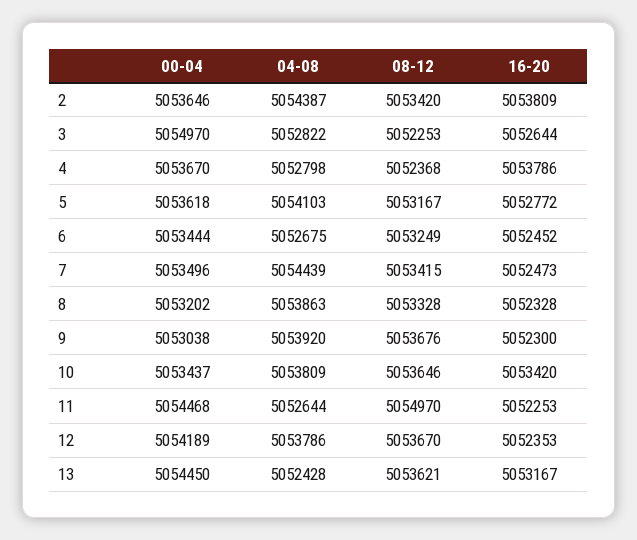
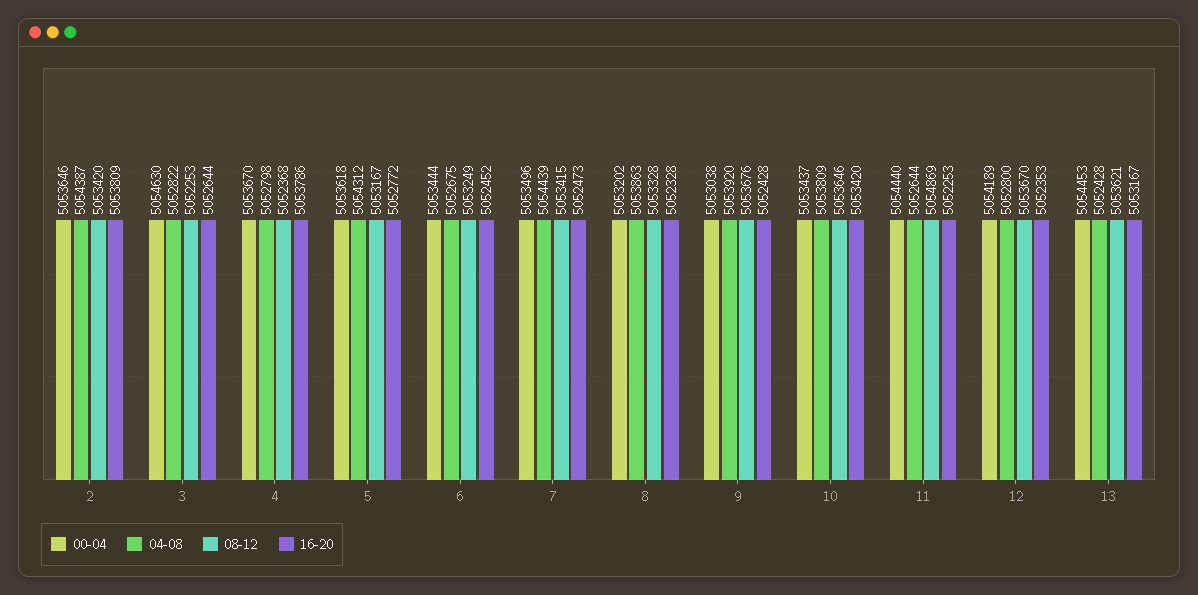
00-04, 3: 5054970 -> 5054630
04-08, 5: 5054103 -> 5054312
16-20, 9: 5052300 -> 5052428
00-04, 11: 5054468 -> 5054440
08-12, 11: 5054970 -> 5054869
04-08, 12: 5053786 -> 5052800
00-04, 13: 5054450 -> 5054453

